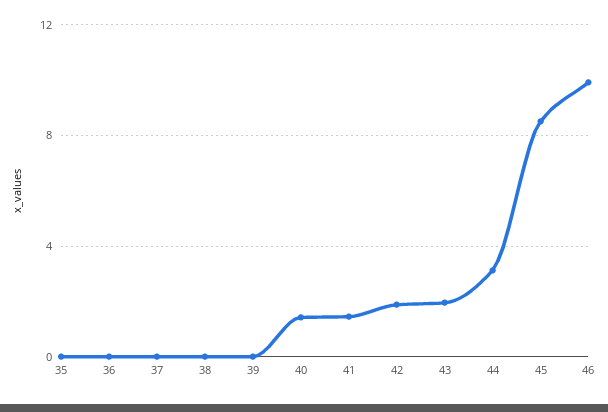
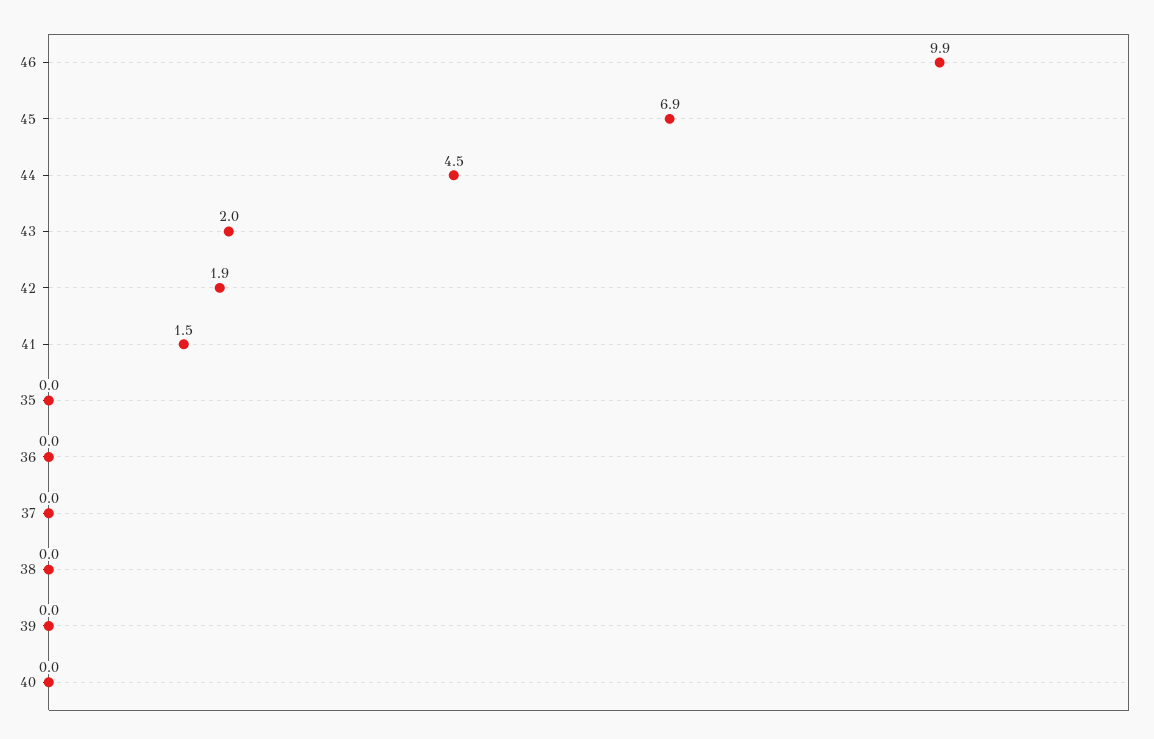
40: 1.5 -> 0
44: 3 -> 4.5
45: 8.5 -> 6.9

